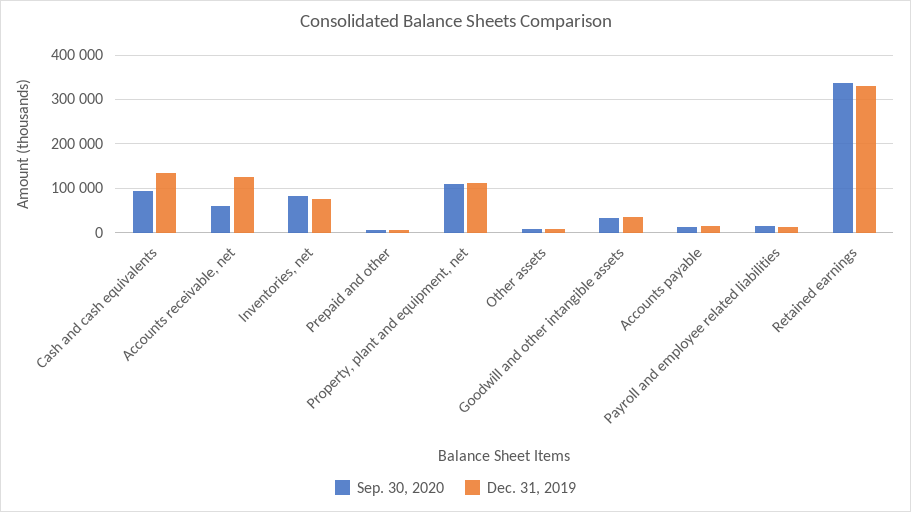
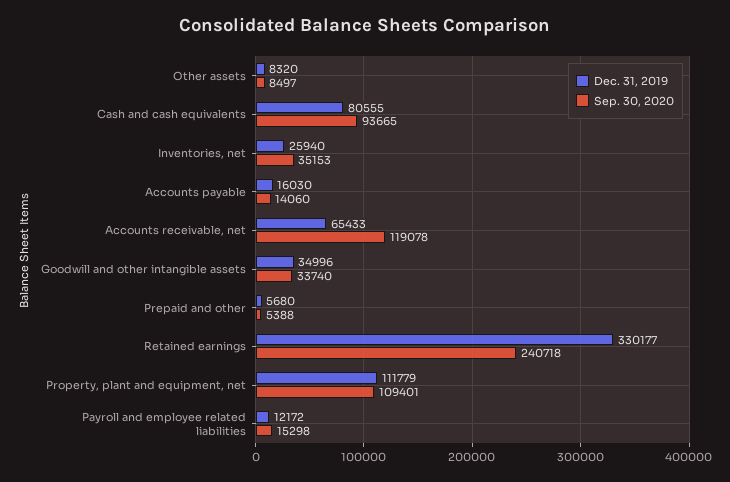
Dec. 31, 2019, Cash and cash equivalents: 140000 -> 80555
Sep. 30, 2020, Accounts receivable, net: 60000 -> 119078
Dec. 31, 2019, Accounts receivable, net: 120000 -> 65433
Sep. 30, 2020, Inventories, net: 80000 -> 35153
Dec. 31, 2019, Inventories, net: 80000 -> 25940
Sep. 30, 2020, Retained earnings: 340000 -> 240718

